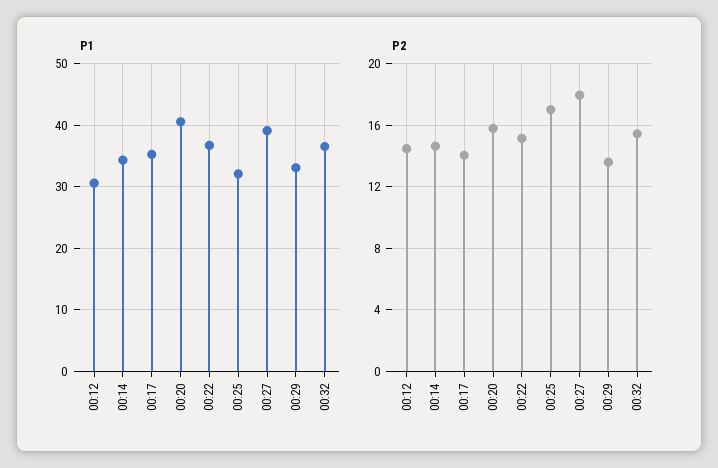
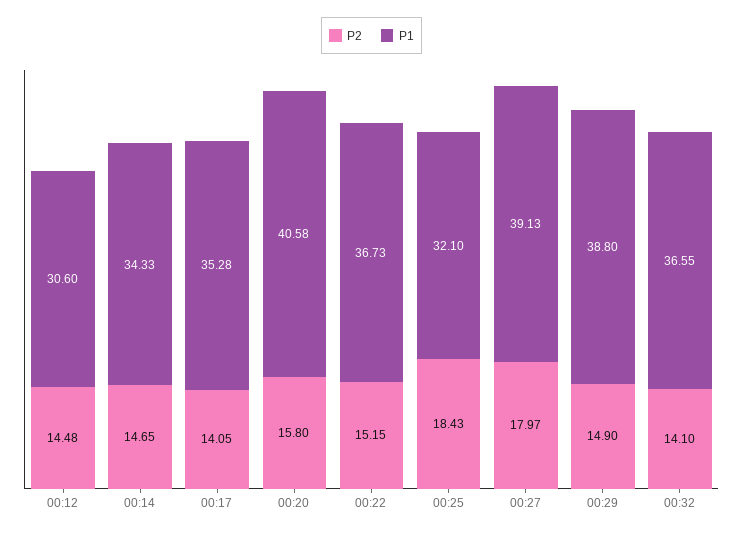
P1, 00:29: 33 -> 38.8
P2, 00:25: 17 -> 18.43
P2, 00:29: 13.5 -> 14.9
P2, 00:32: 15.5 -> 14.1

